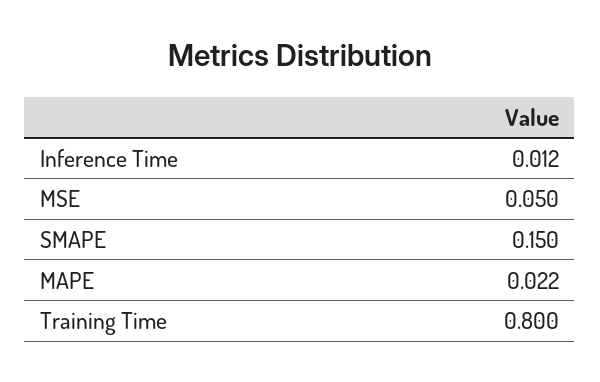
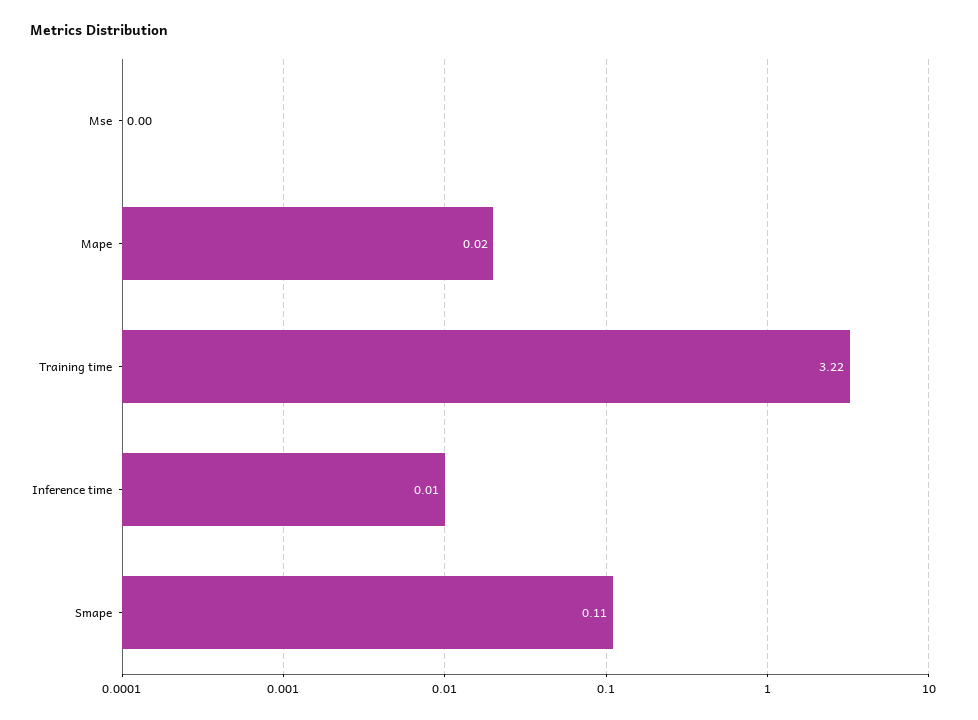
MSE: 0.05 -> 0
SMAPE: 0.15 -> 0.11
Training Time: 0.8 -> 3.22

